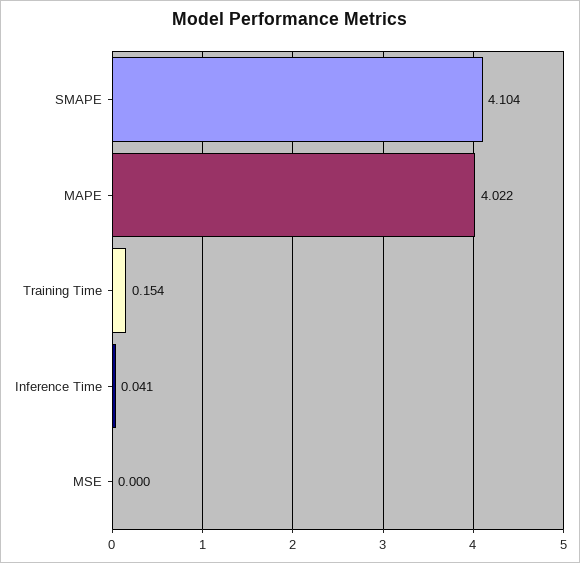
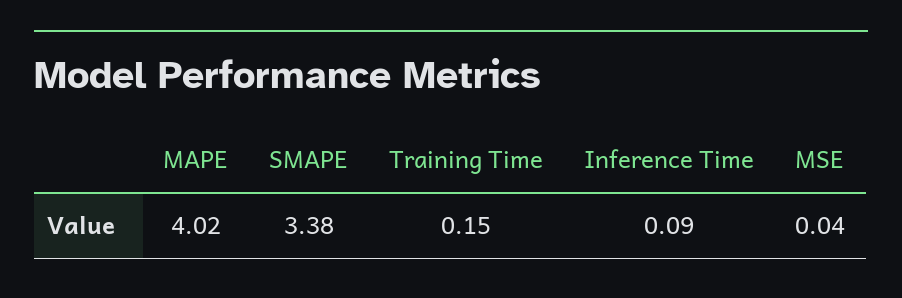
SMAPE: 4.104 -> 3.38
Inference Time: 0.041 -> 0.09
MSE: 0 -> 0.04

